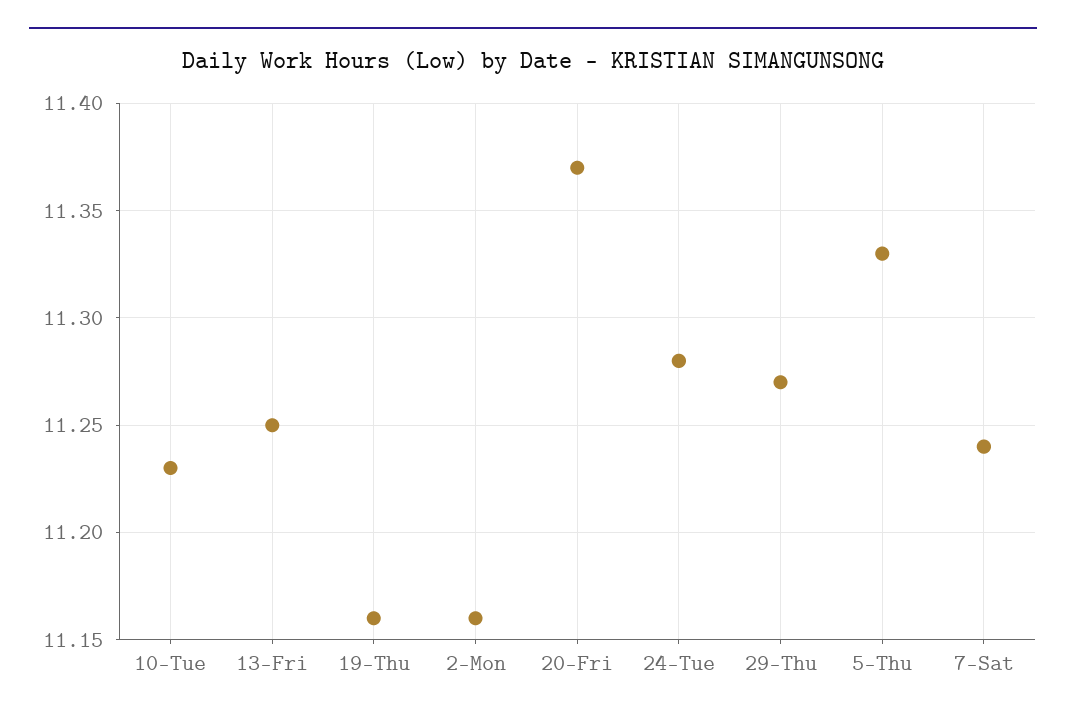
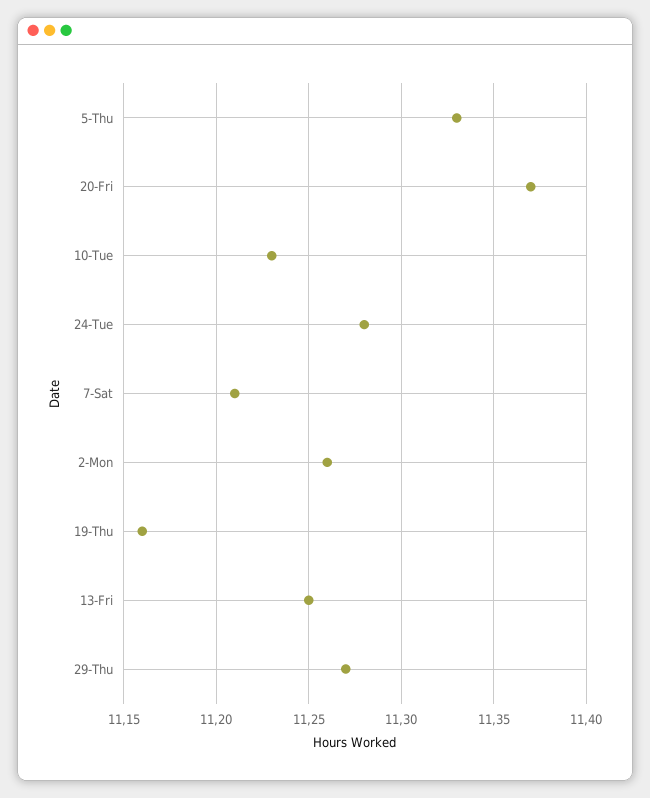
2-Mon: 11.16 -> 11.26
7-Sat: 11.24 -> 11.21

